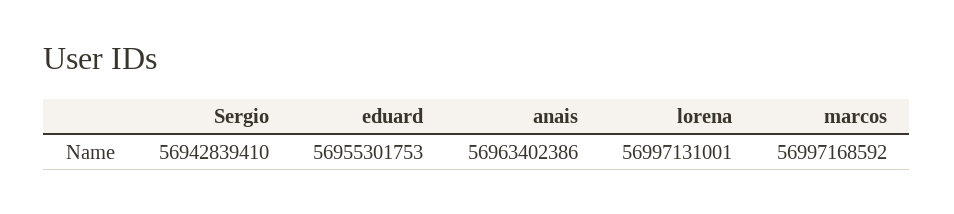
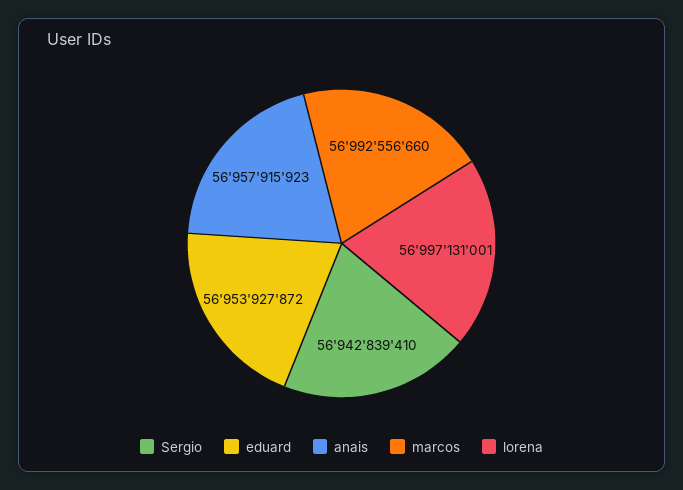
eduard: 56955301753 -> 56953927872
anais: 56963402386 -> 56957915923
marcos: 56997168592 -> 56992556660

